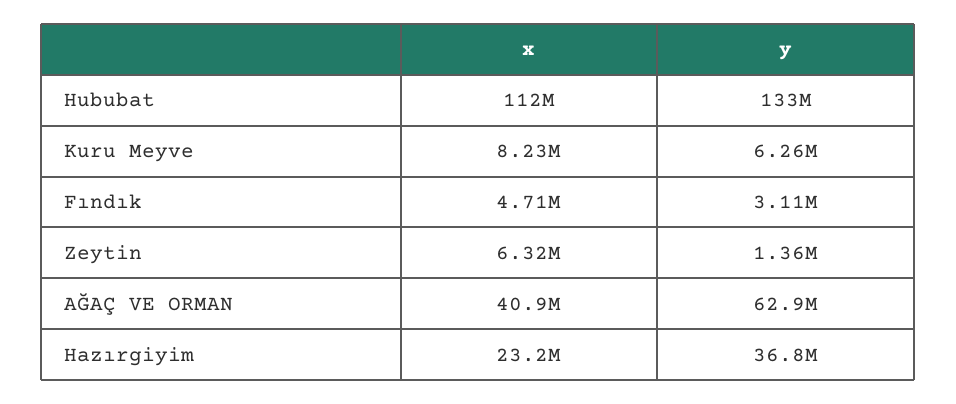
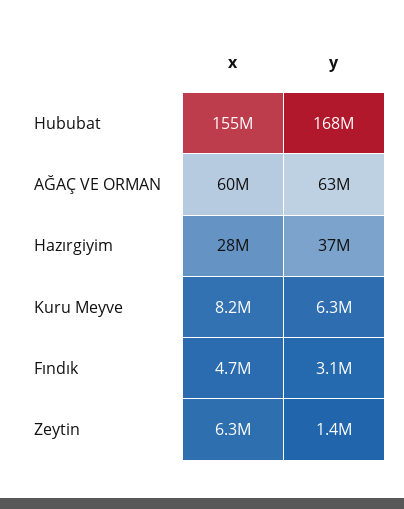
x, Hububat: 112000000 -> 155000000
y, Hububat: 133000000 -> 168000000
x, AĞAÇ VE ORMAN: 40900000 -> 60000000
x, Hazırgiyim: 23200000 -> 28000000

